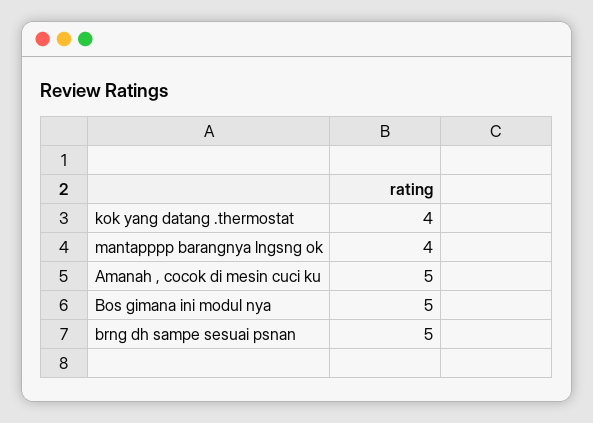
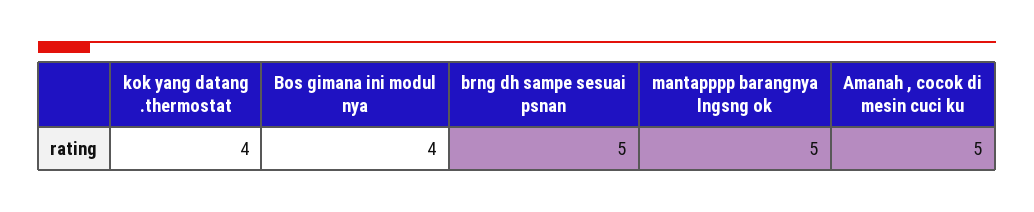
mantapppp barangnya lngsng ok: 4 -> 5
Bos gimana ini modul nya: 5 -> 4

